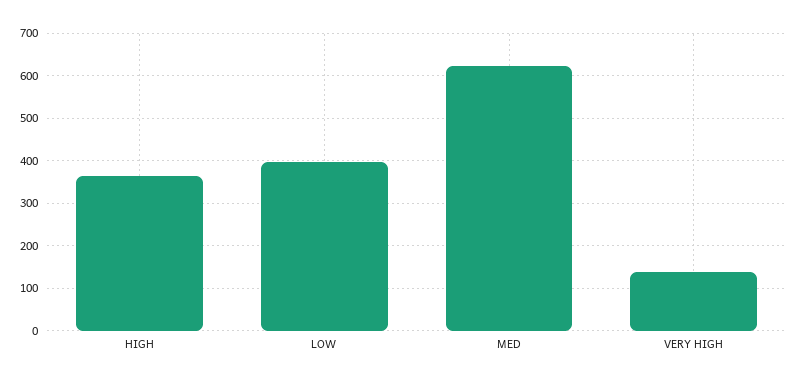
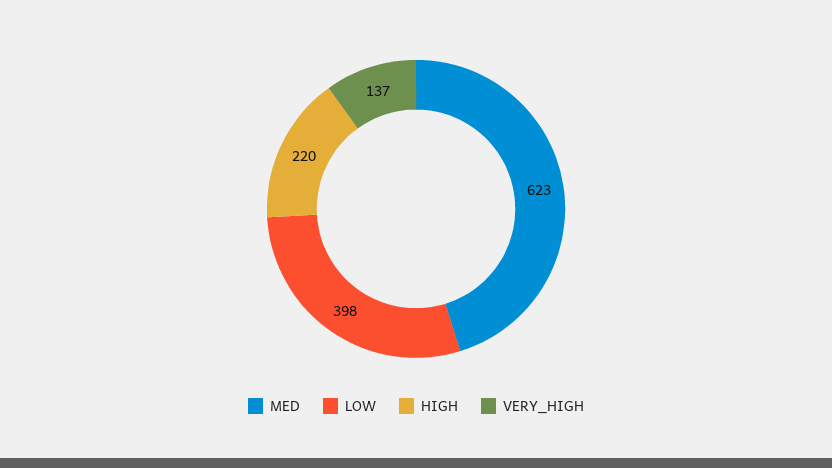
HIGH: 360 -> 220

